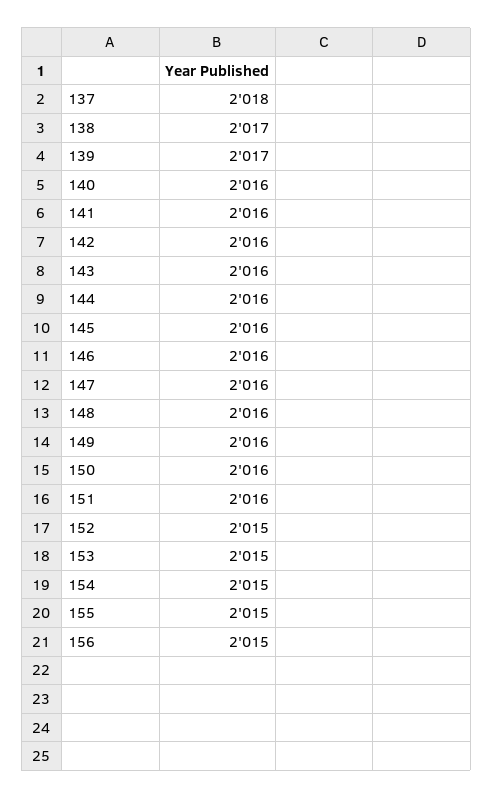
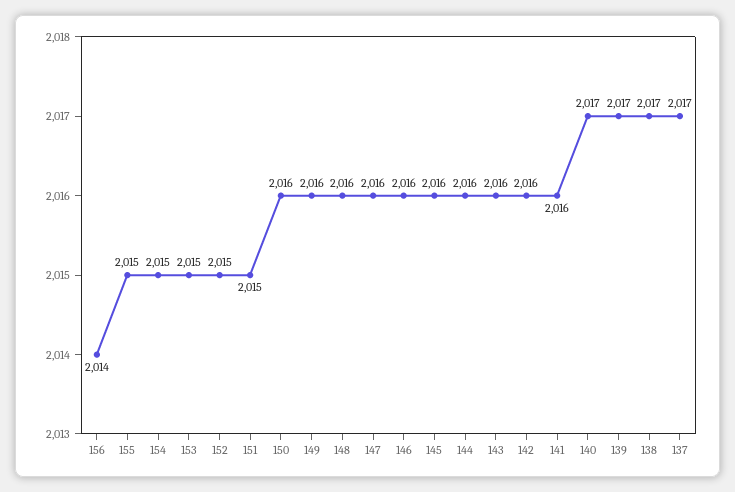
137: 2018 -> 2017
140: 2016 -> 2017
151: 2016 -> 2015
156: 2015 -> 2014

